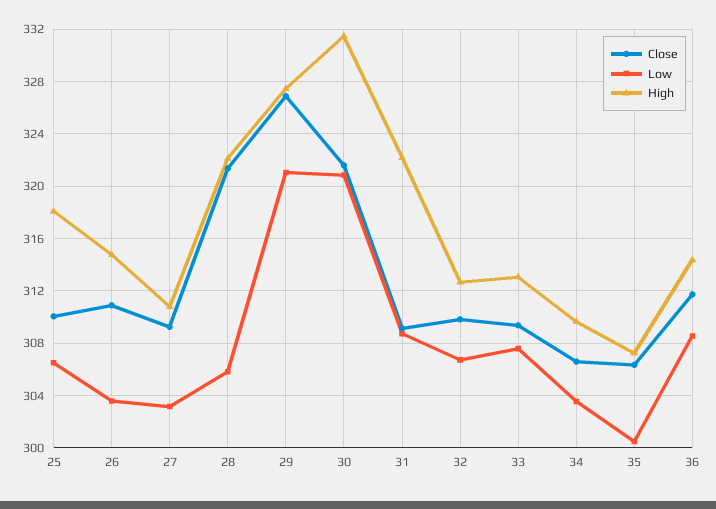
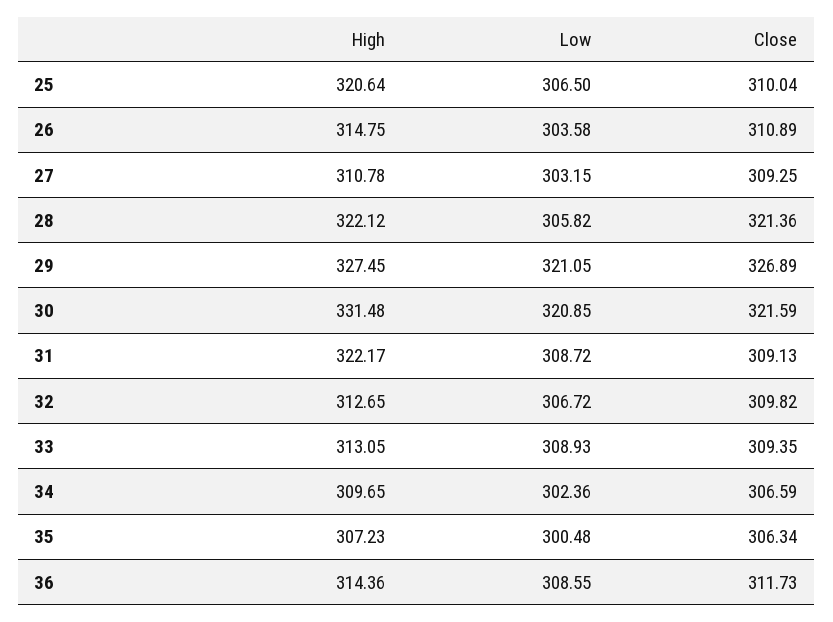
High, 25: 318 -> 320.64
Low, 33: 307.5 -> 308.93
Low, 34: 303.5 -> 302.36

